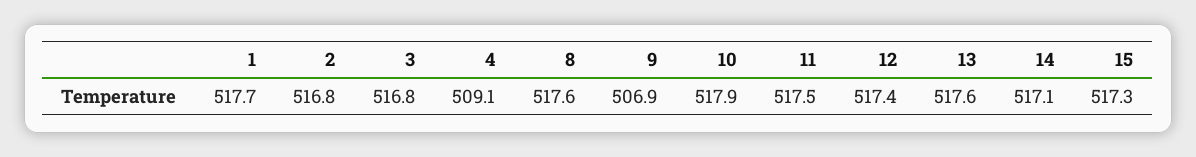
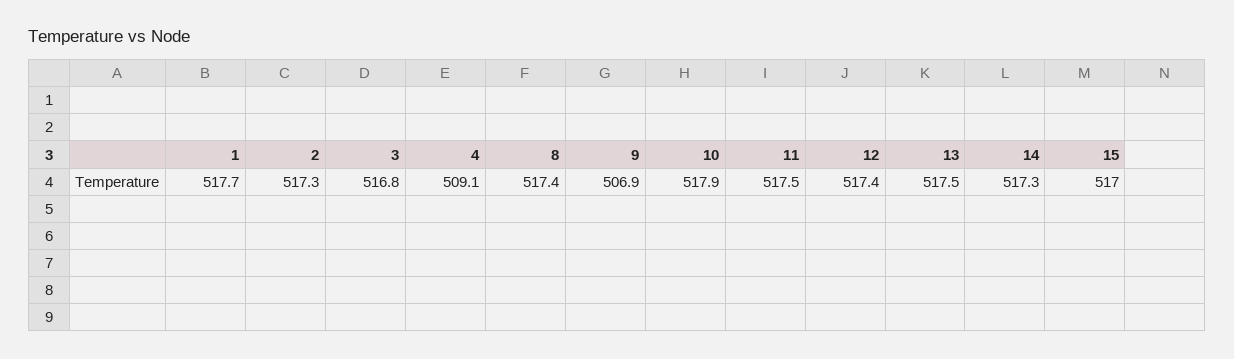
2: 516.8 -> 517.3
8: 517.6 -> 517.4
13: 517.6 -> 517.5
14: 517.1 -> 517.3
15: 517.3 -> 517

